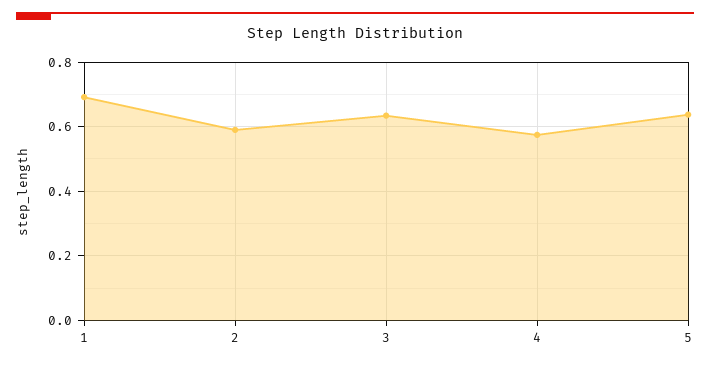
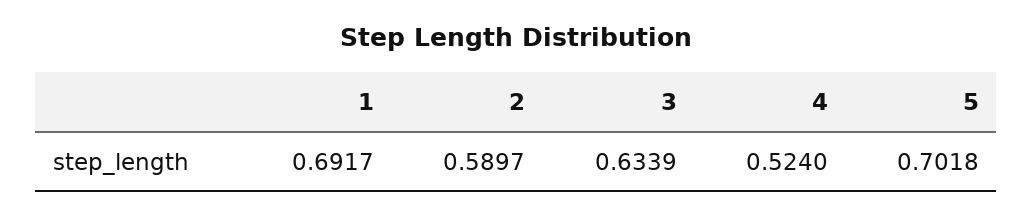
4: 0.58 -> 0.524
5: 0.64 -> 0.7018

